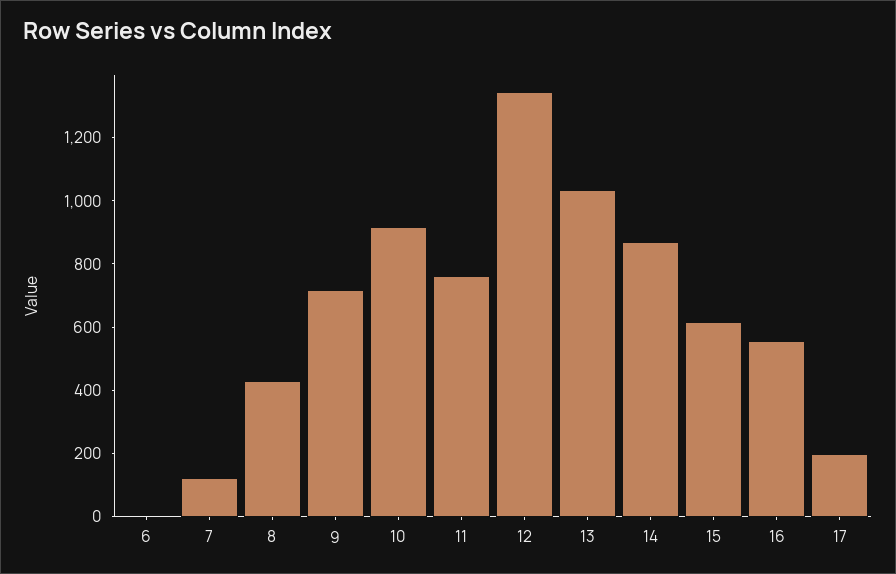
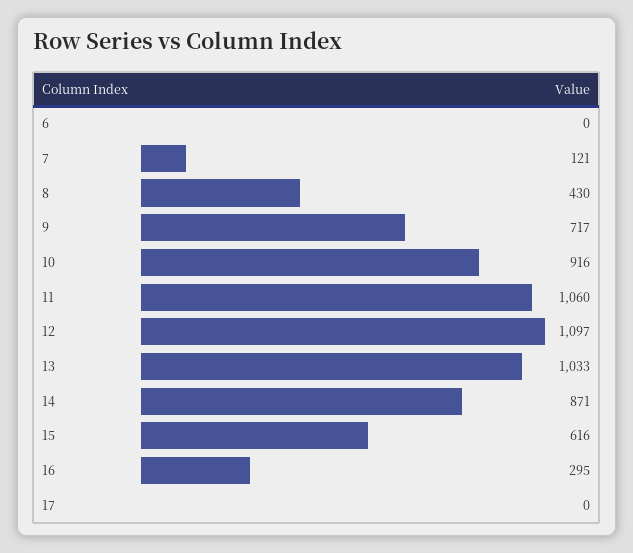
11: 750 -> 1060
12: 1350 -> 1097
16: 550 -> 295
17: 200 -> 0

